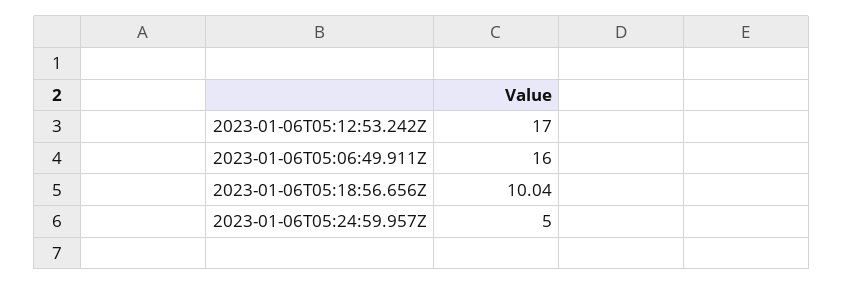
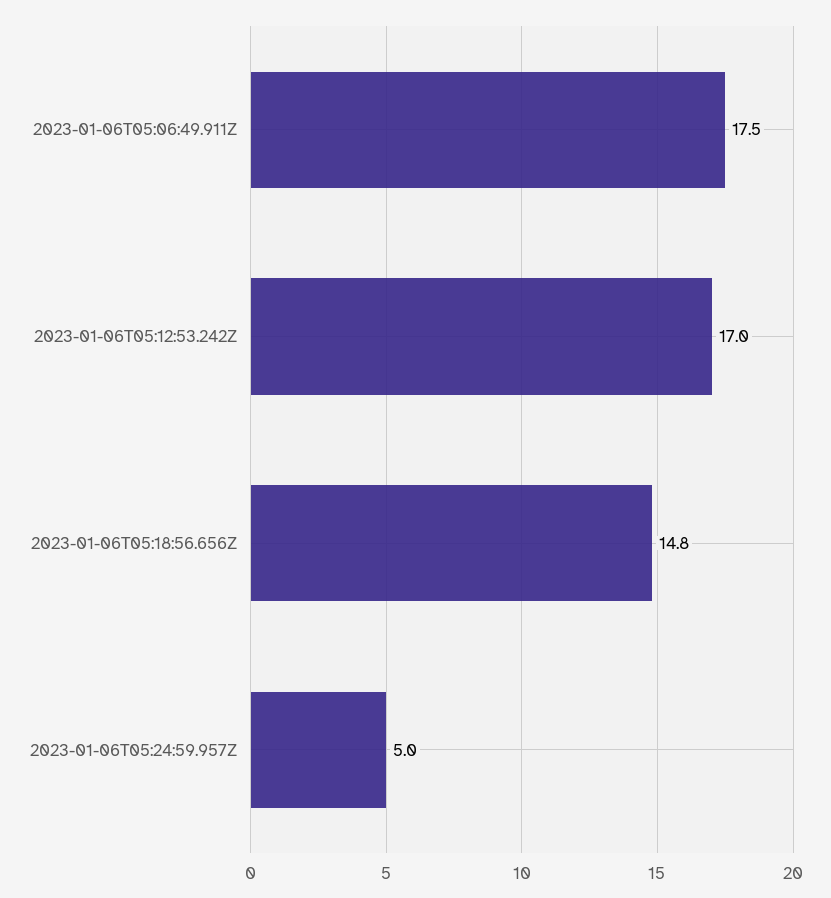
2023-01-06T05:06:49.911Z: 16 -> 17.5
2023-01-06T05:18:56.656Z: 10.04 -> 14.8

